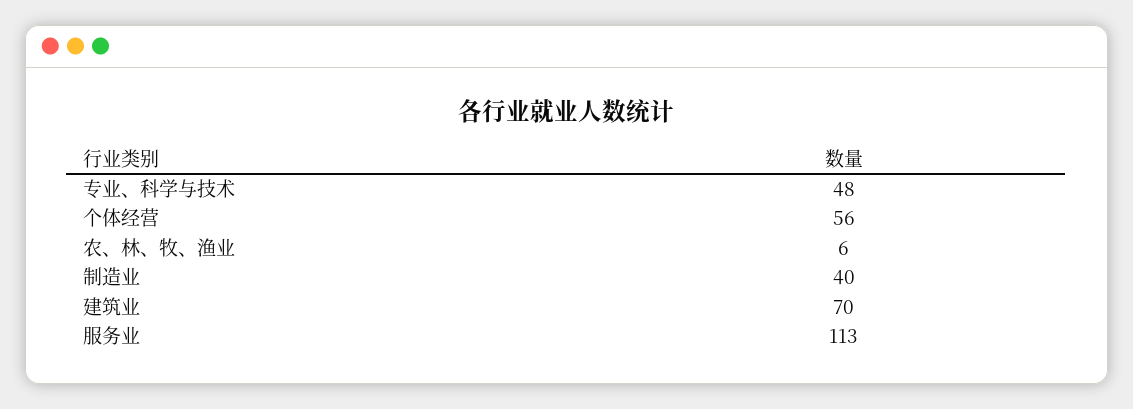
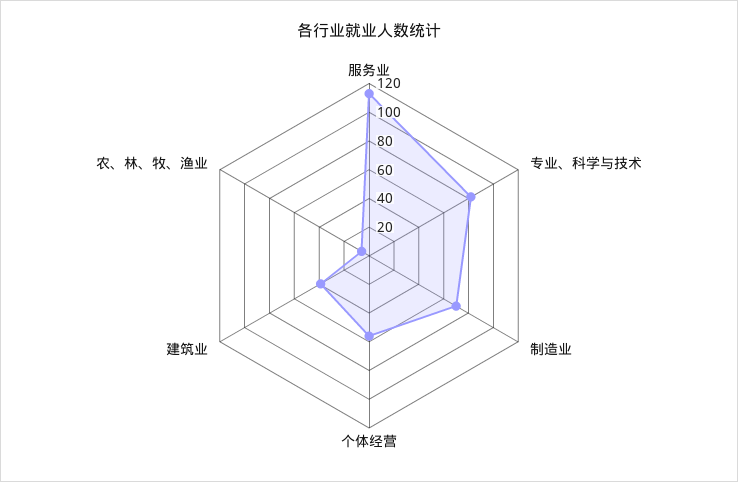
专业、科学与技术: 48 -> 80
制造业: 40 -> 70
建筑业: 70 -> 40

